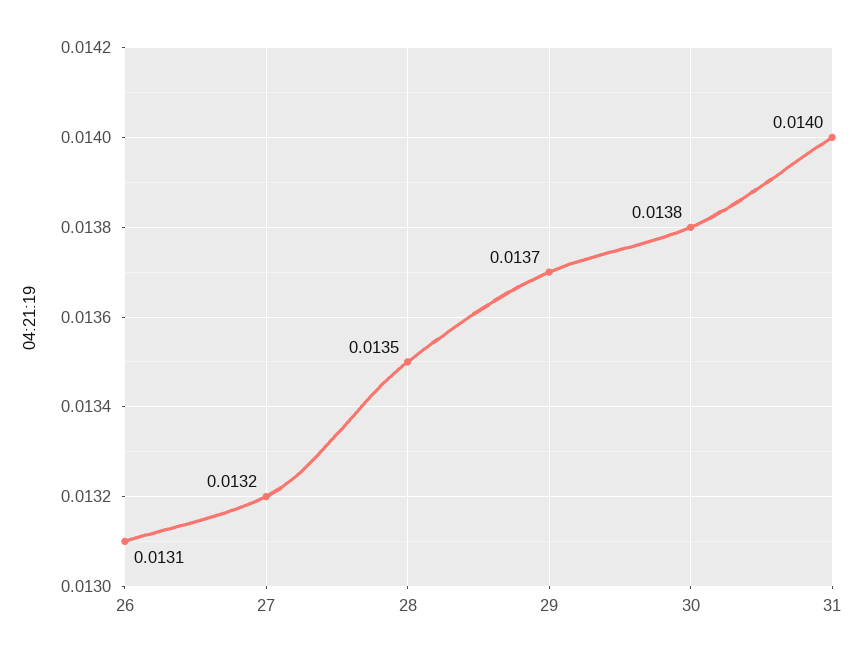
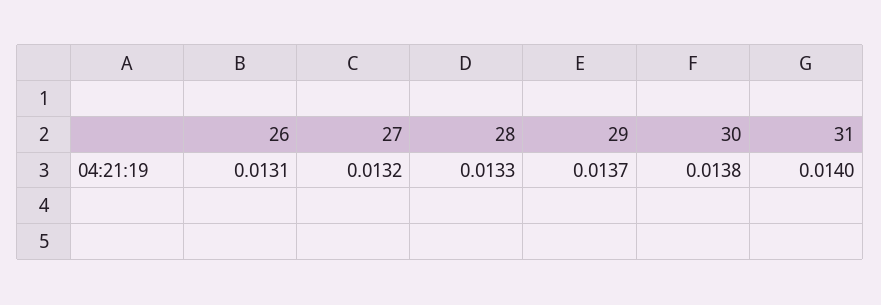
28: 0.0135 -> 0.0133

